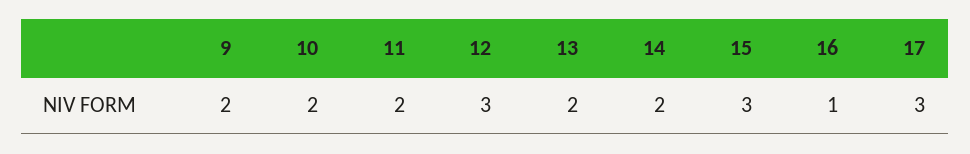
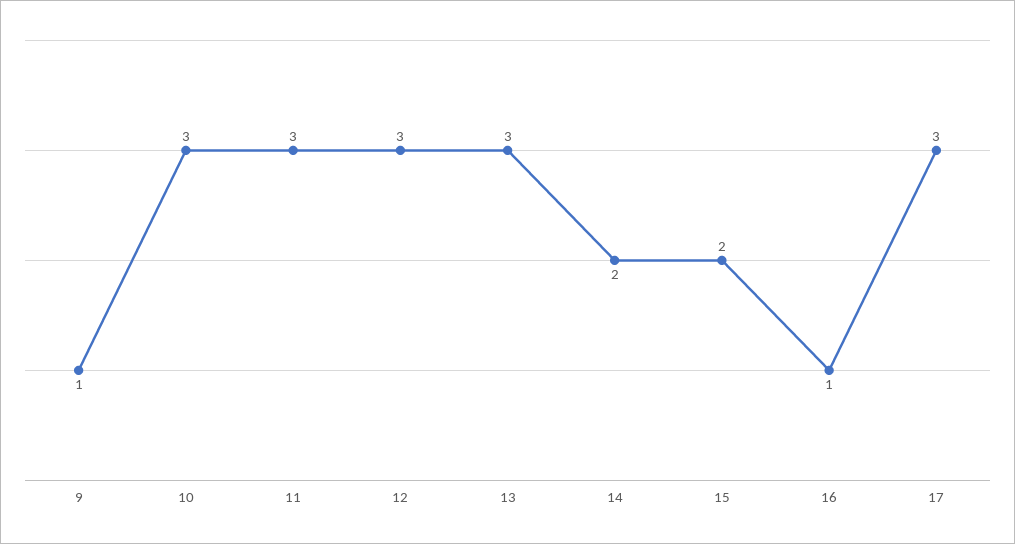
9: 2 -> 1
10: 2 -> 3
11: 2 -> 3
13: 2 -> 3
15: 3 -> 2

